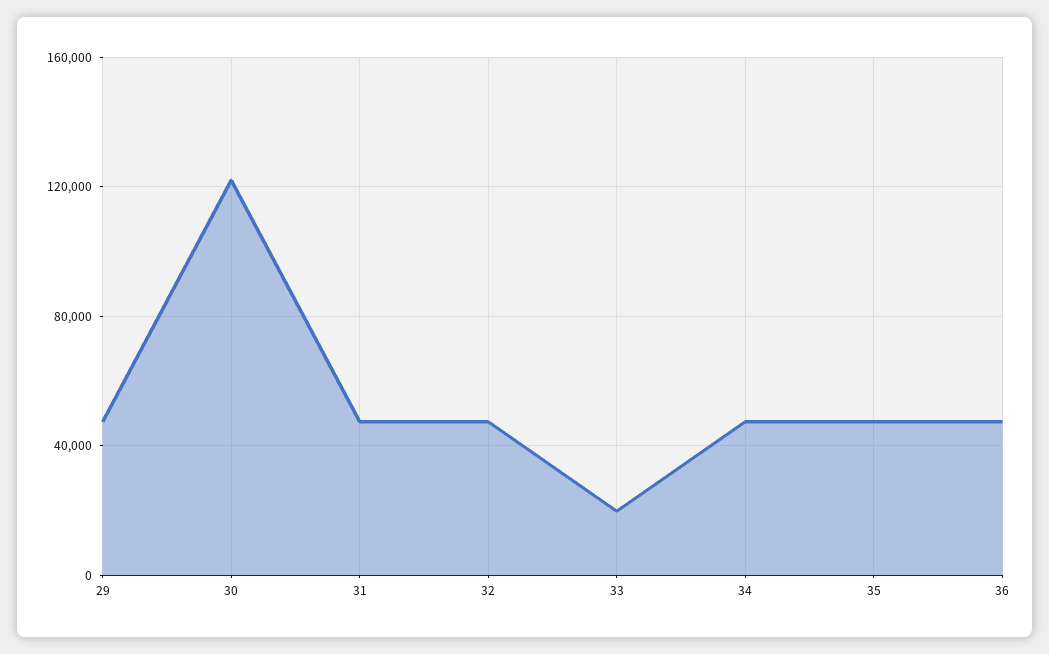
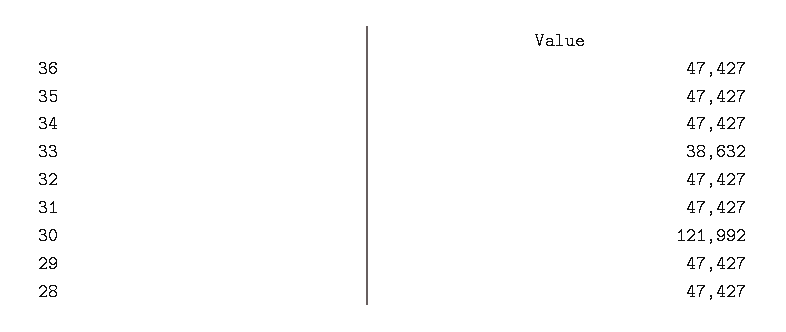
33: 20000 -> 38632
28: none -> 47427

